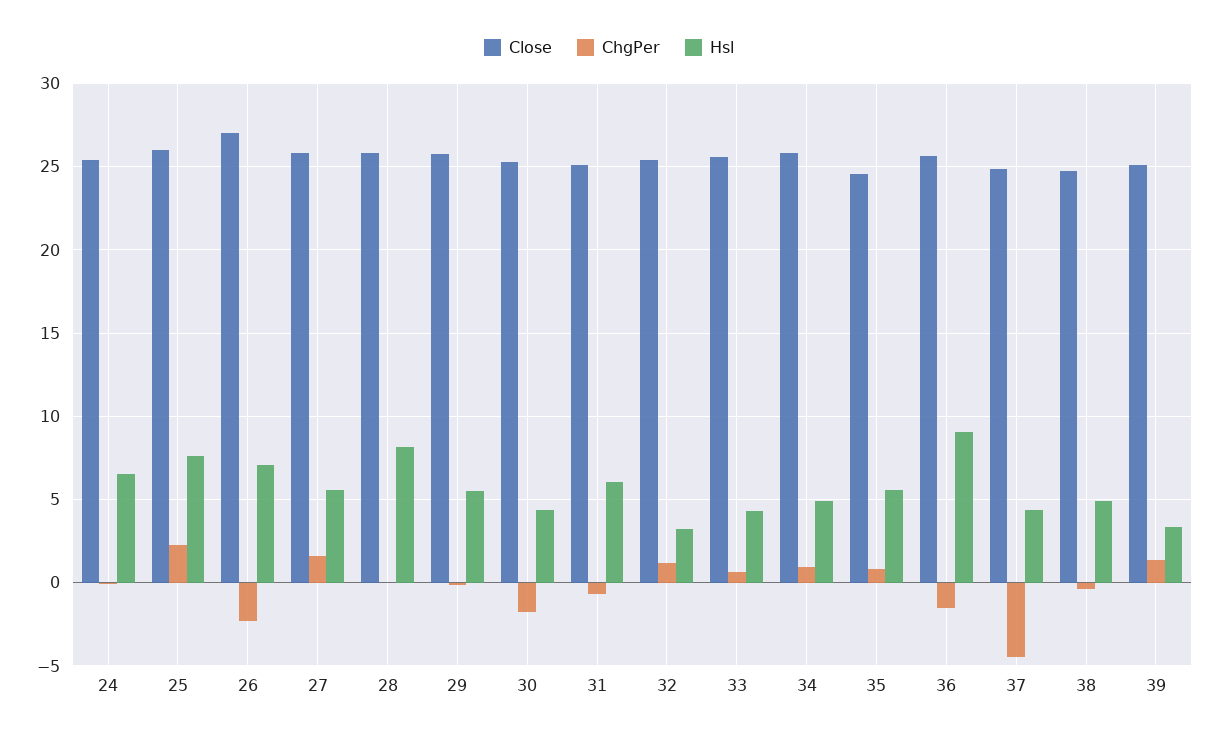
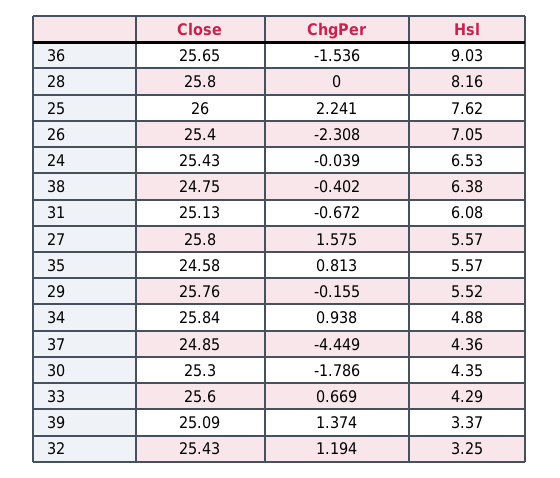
Close, 26: 27 -> 25.4
Hsl, 38: 5 -> 6.38

